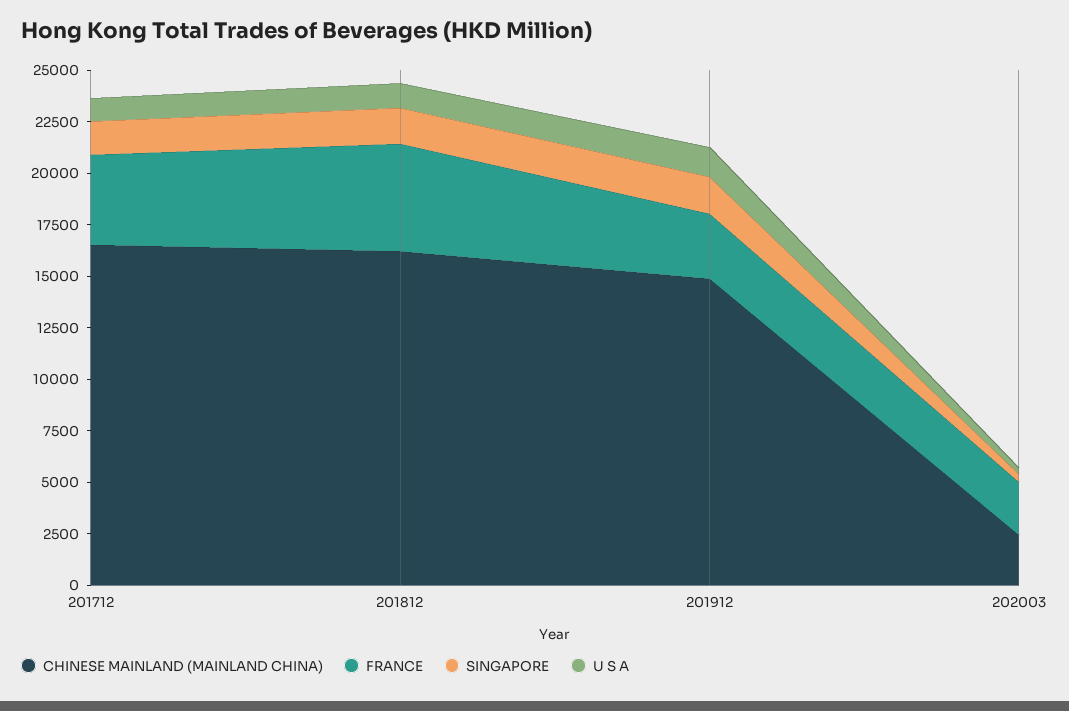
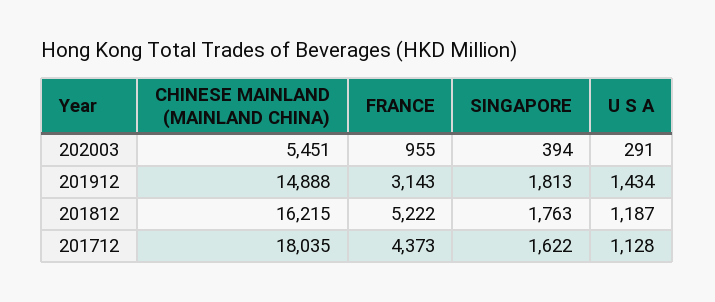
CHINESE MAINLAND (MAINLAND CHINA), 201712: 16500 -> 18035
CHINESE MAINLAND (MAINLAND CHINA), 202003: 2500 -> 5451
FRANCE, 202003: 2500 -> 955

